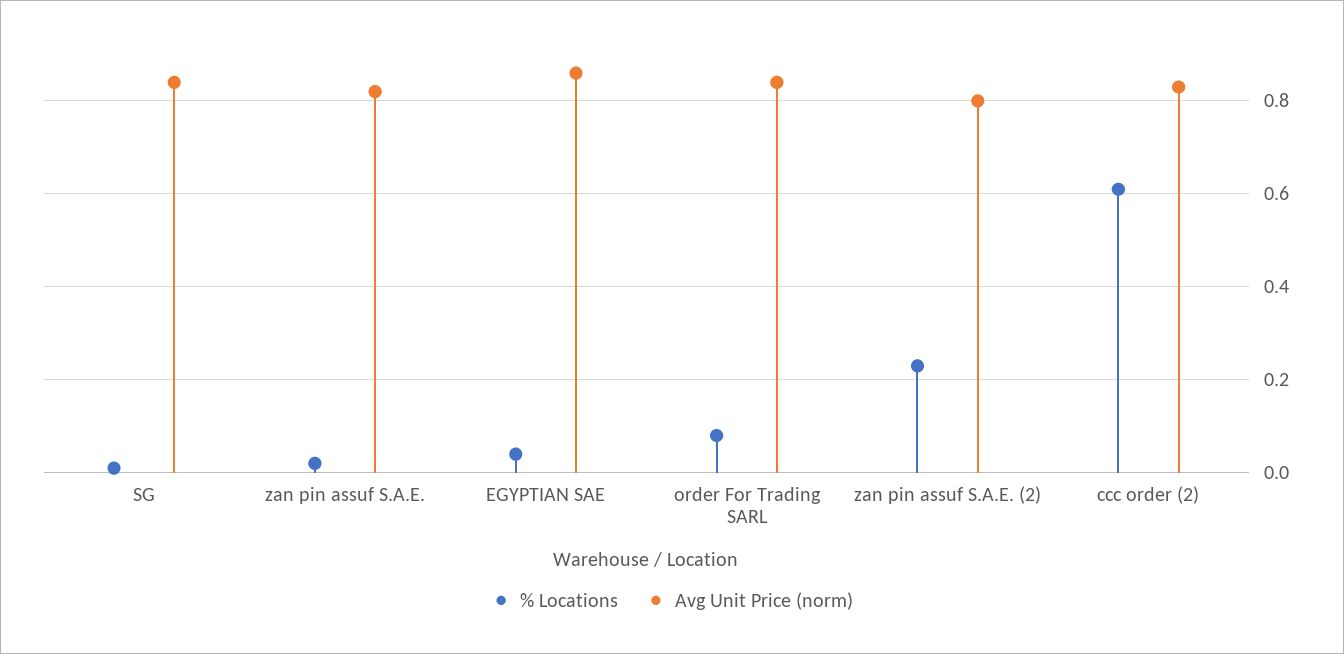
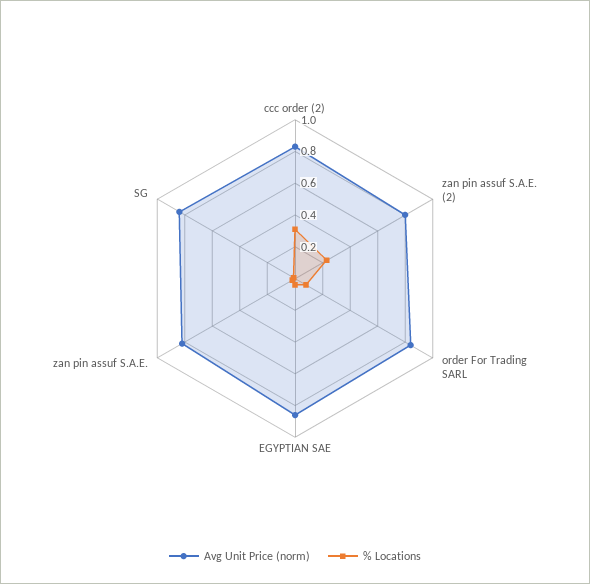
% Locations, ccc order (2): 0.6 -> 0.3

